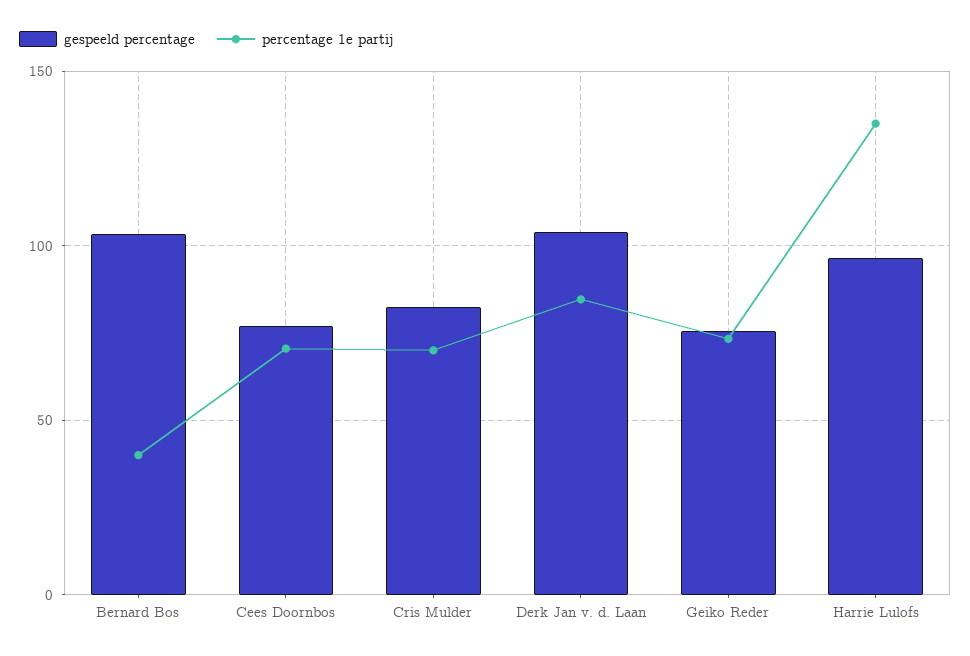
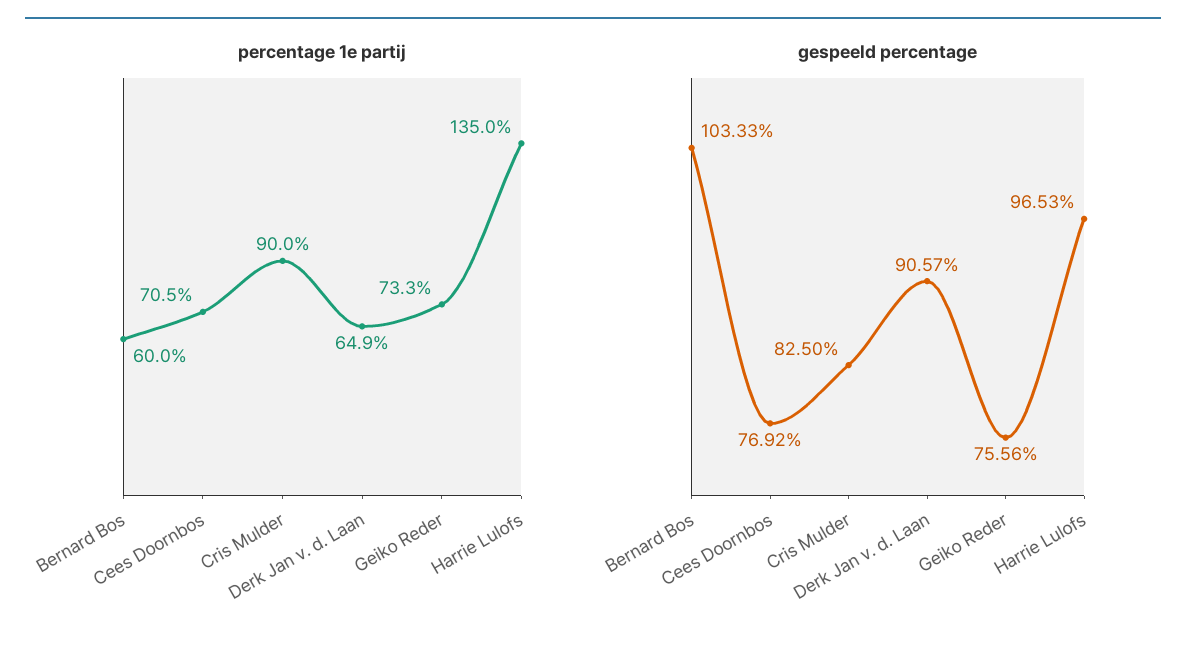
percentage 1e partij, Bernard Bos: 40 -> 60
percentage 1e partij, Cris Mulder: 70 -> 90
gespeeld percentage, Derk Jan v. d. Laan: 105 -> 90.57
percentage 1e partij, Derk Jan v. d. Laan: 85 -> 64.9

